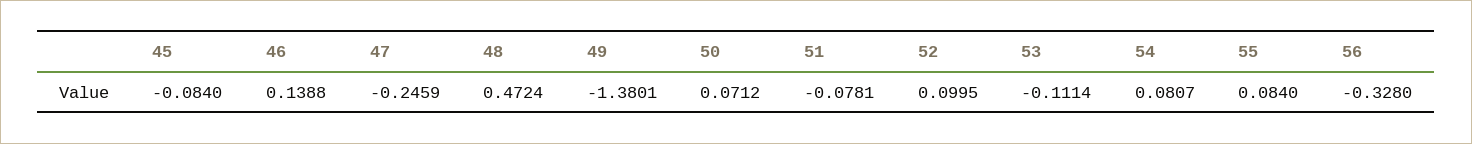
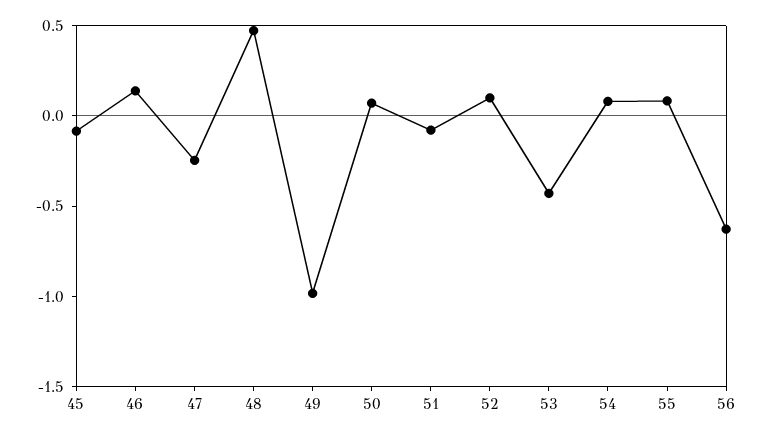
49: -1.3801 -> -1
53: -0.1114 -> -0.4
56: -0.328 -> -0.6

